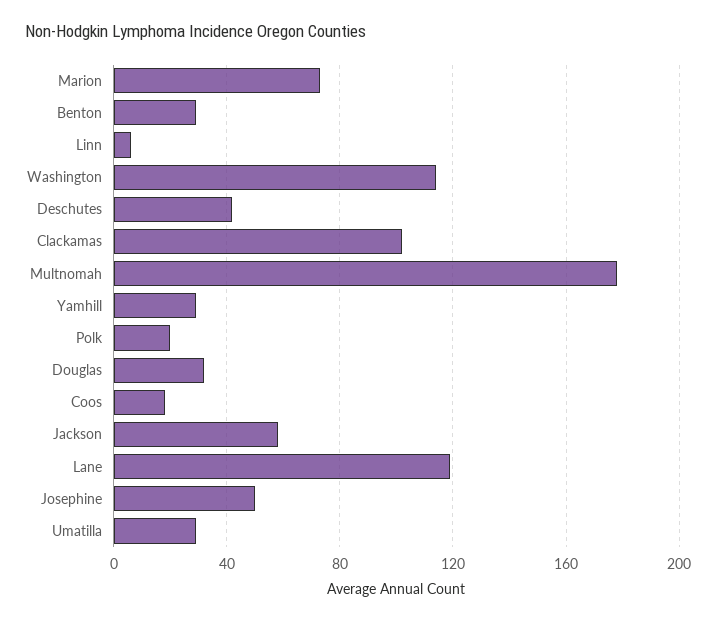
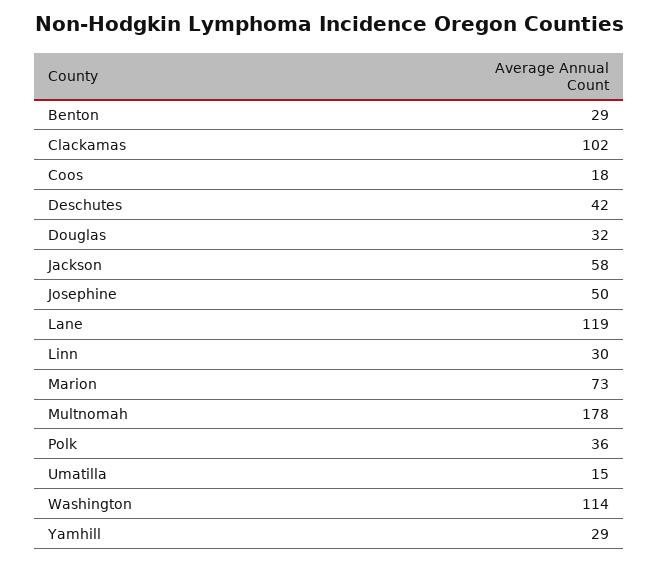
Linn: 5 -> 30
Polk: 20 -> 36
Umatilla: 30 -> 15

